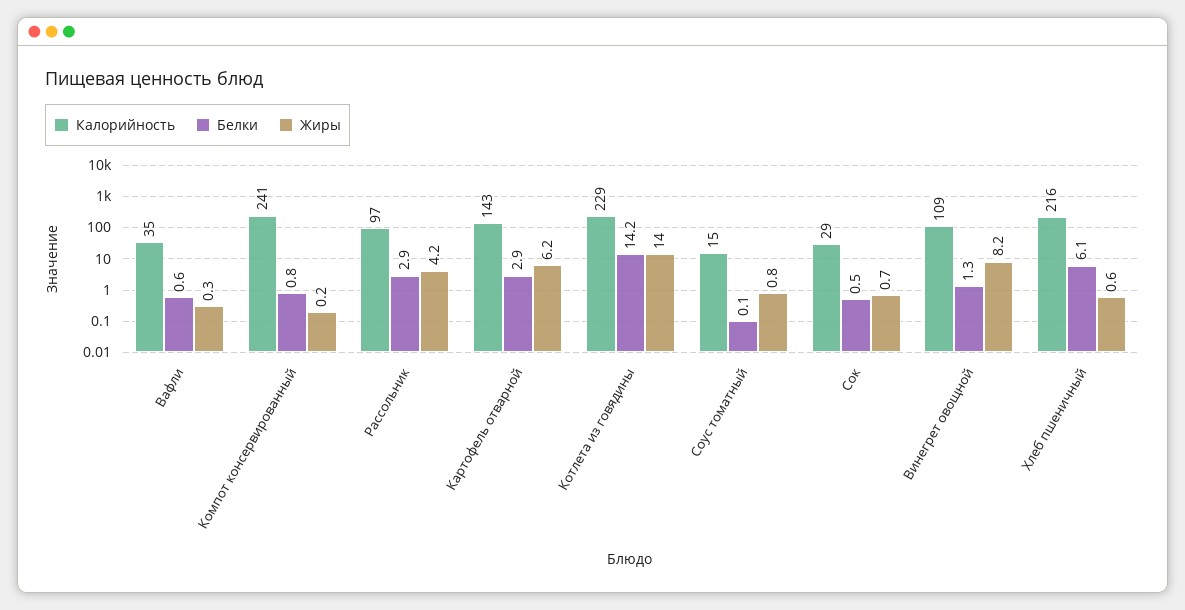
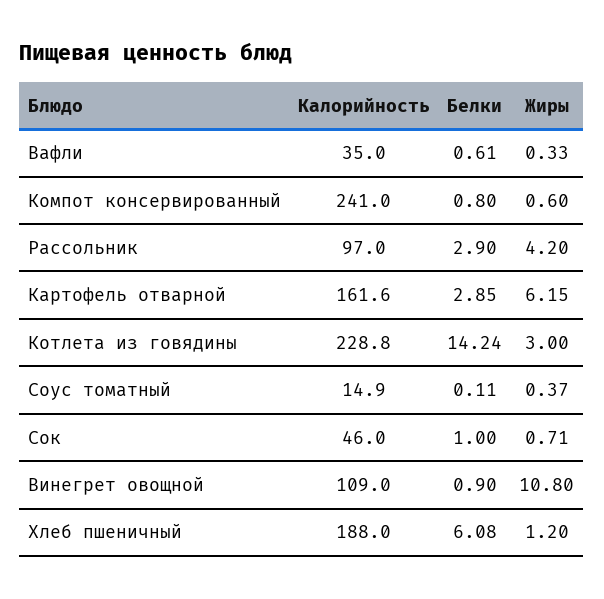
Жиры, Компот консервированный: 0.2 -> 0.6
Калорийность, Картофель отварной: 143 -> 161.6
Жиры, Котлета из говядины: 14 -> 3
Жиры, Соус томатный: 0.8 -> 0.37
Калорийность, Сок: 29 -> 46
Белки, Сок: 0.5 -> 1
Белки, Винегрет овощной: 1.3 -> 0.9
Жиры, Винегрет овощной: 8.2 -> 10.8
Калорийность, Хлеб пшеничный: 216 -> 188
Жиры, Хлеб пшеничный: 0.6 -> 1.2

